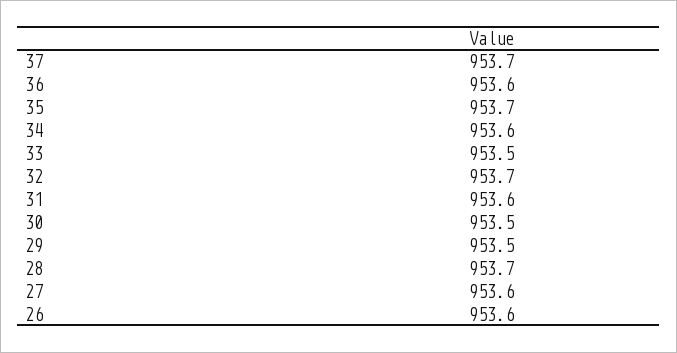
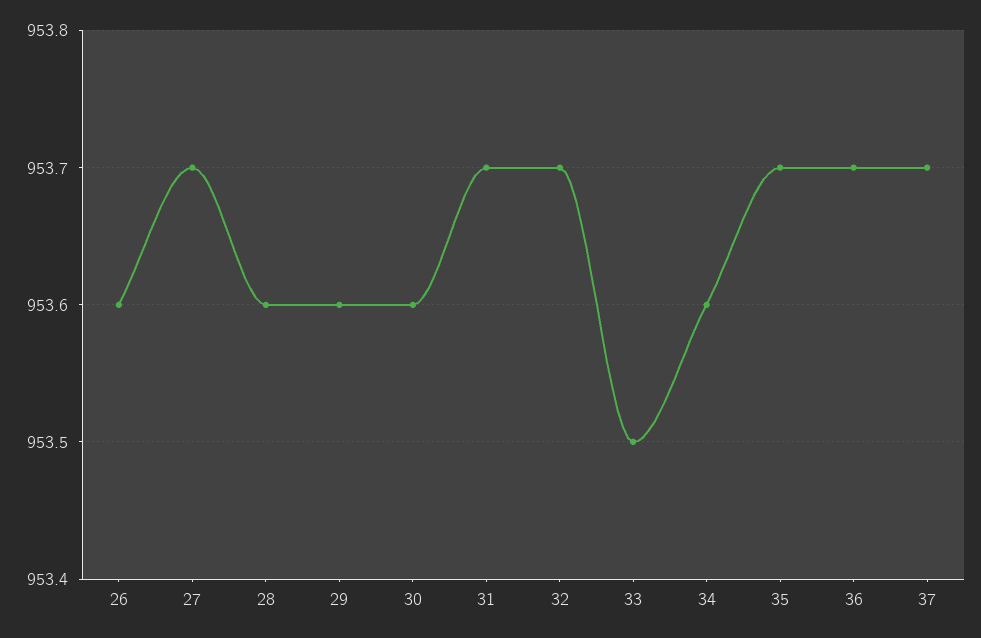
36: 953.6 -> 953.7
31: 953.6 -> 953.7
30: 953.5 -> 953.6
29: 953.5 -> 953.6
28: 953.7 -> 953.6
27: 953.6 -> 953.7

